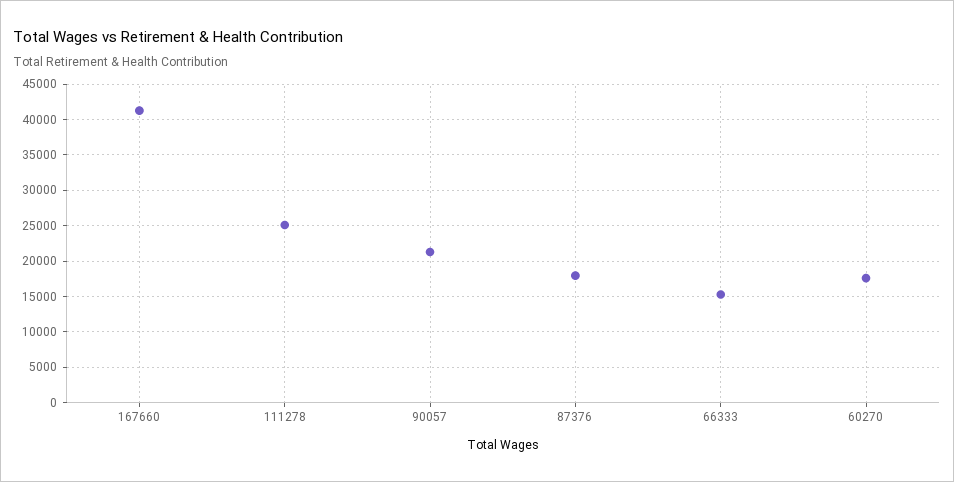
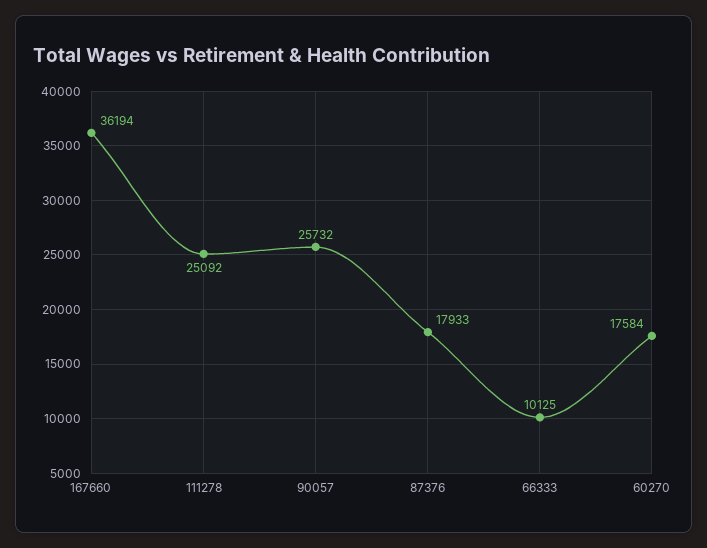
167660: 41000 -> 36194
90057: 21000 -> 25732
66333: 15000 -> 10125

